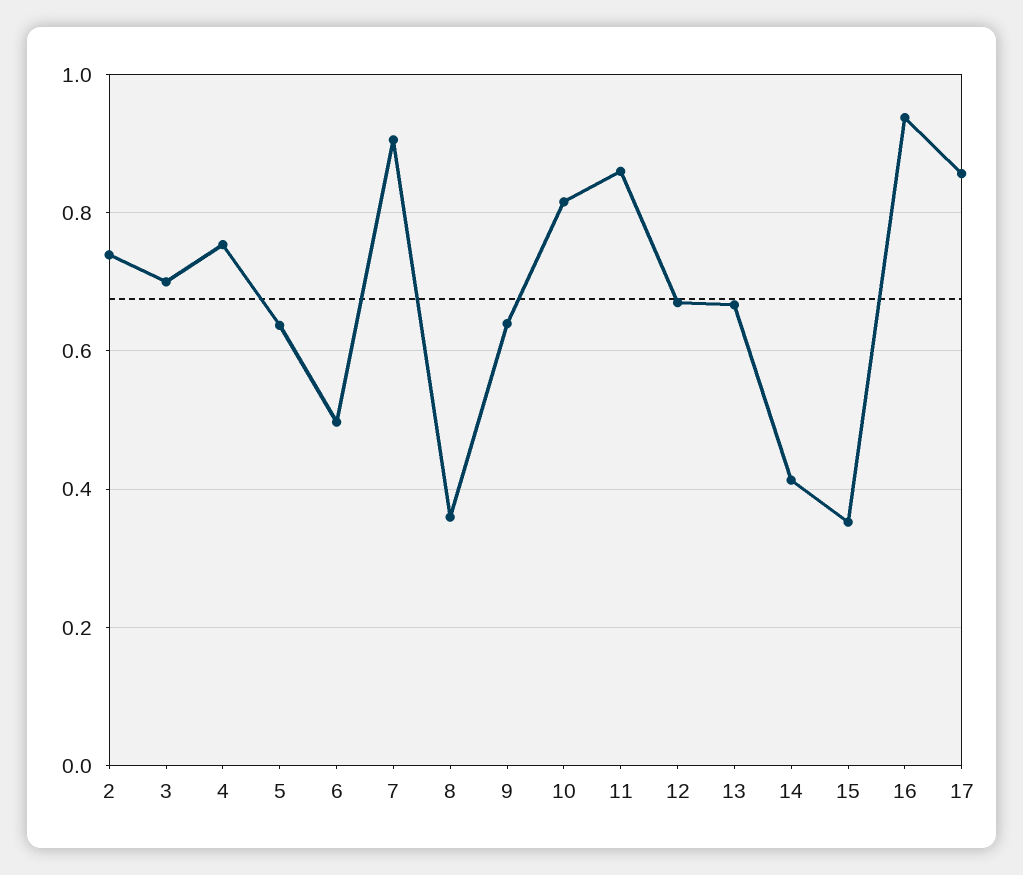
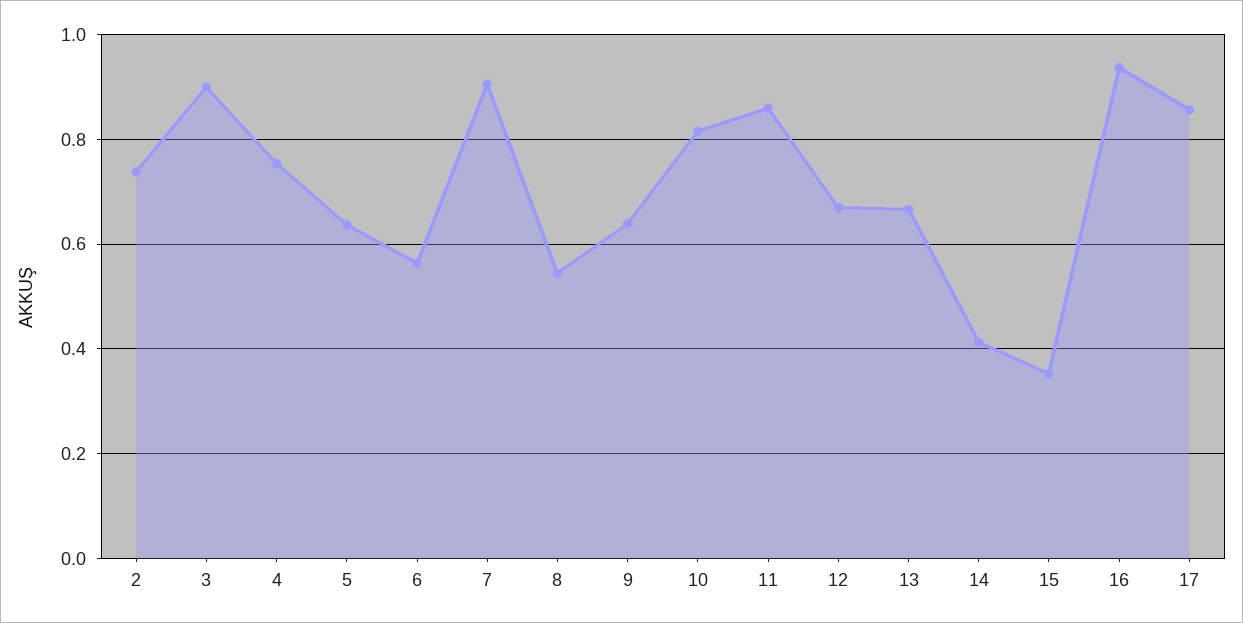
3: 0.7 -> 0.9
6: 0.5 -> 0.56
8: 0.36 -> 0.54

